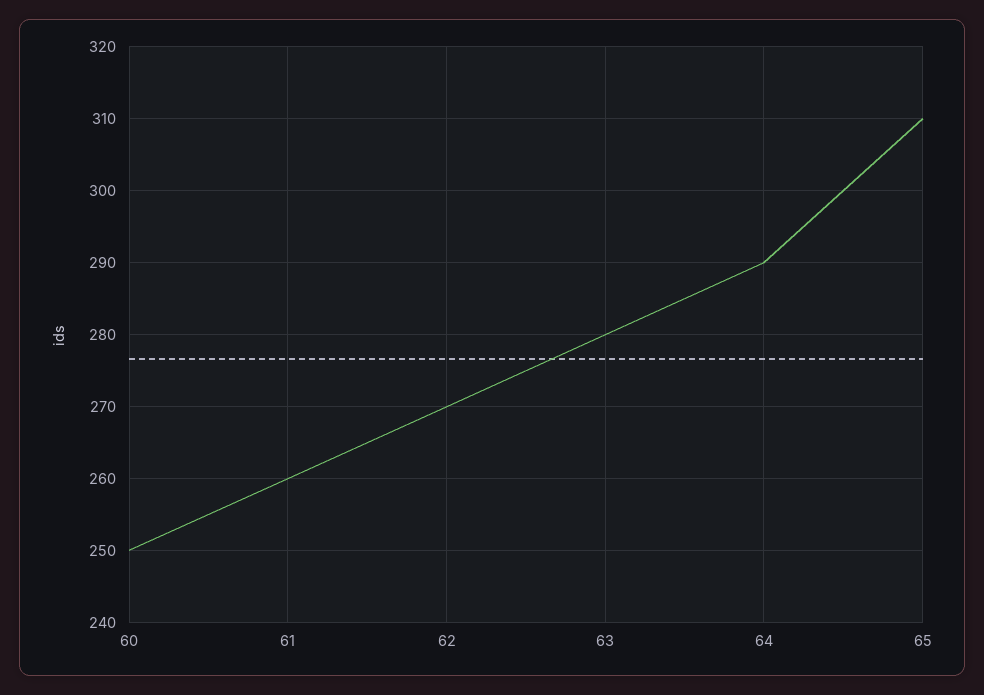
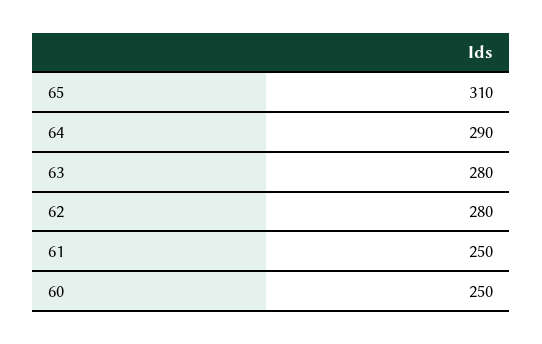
61: 260 -> 250
62: 270 -> 280

